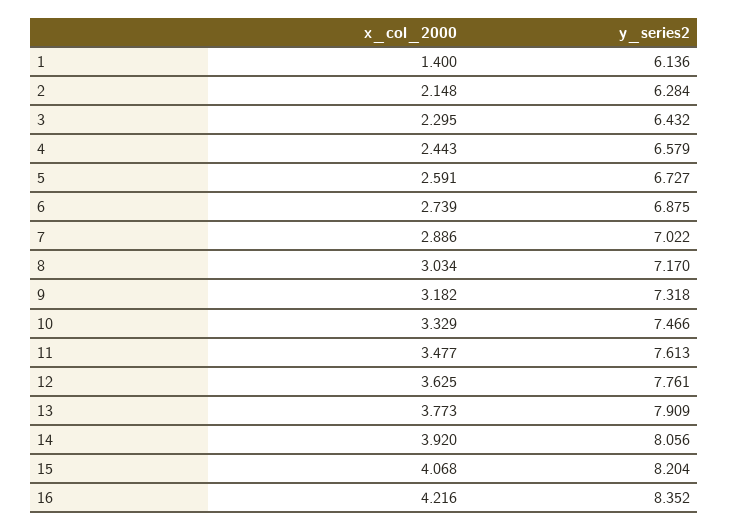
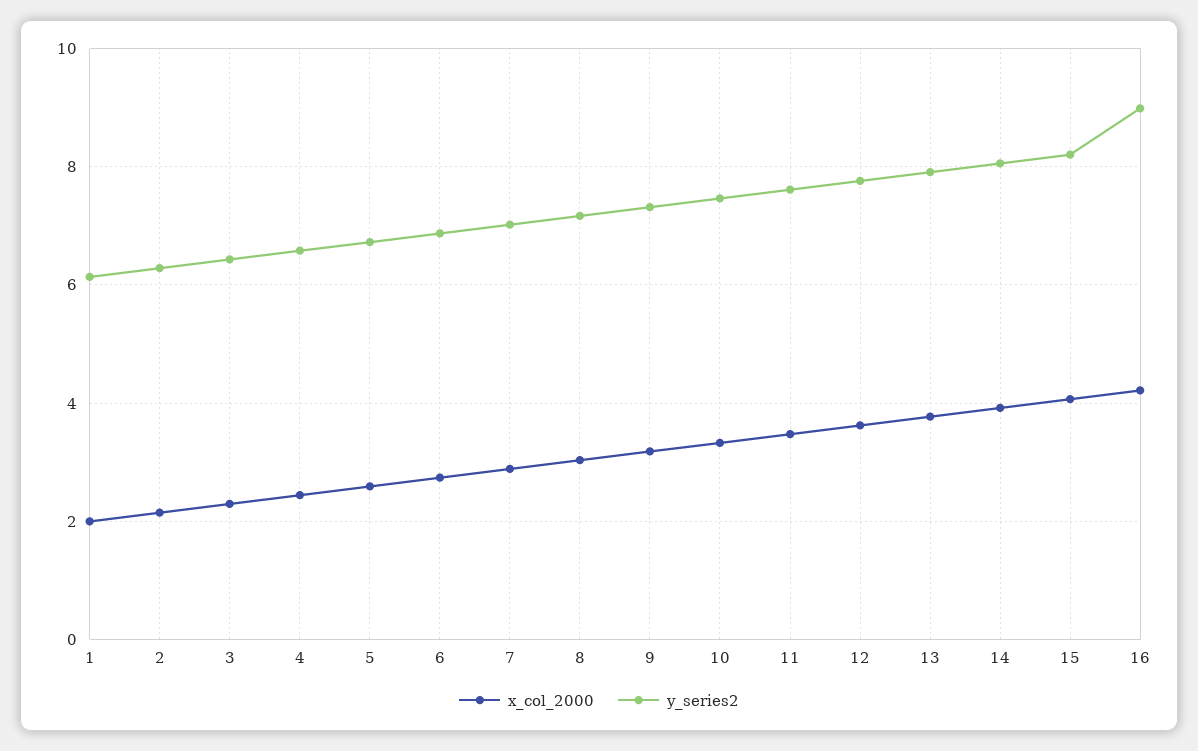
x_col_2000, 1: 1.4 -> 2
y_series2, 16: 8.352 -> 9

